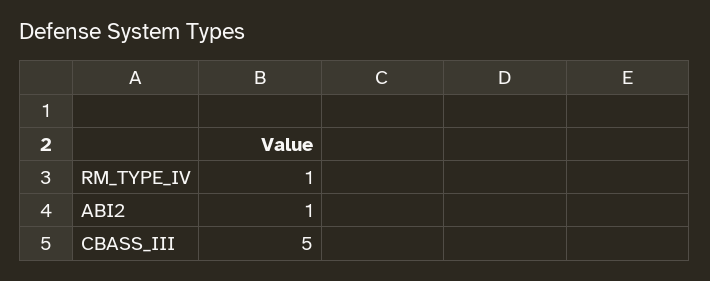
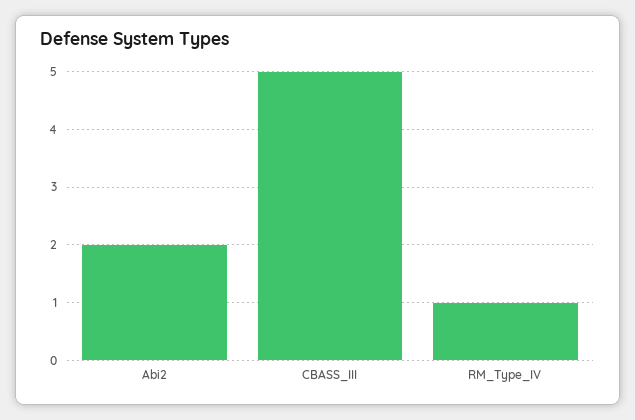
ABI2: 1 -> 2

